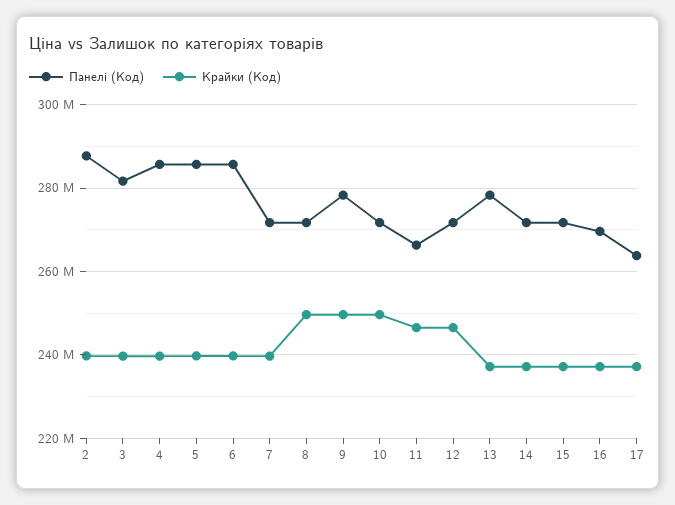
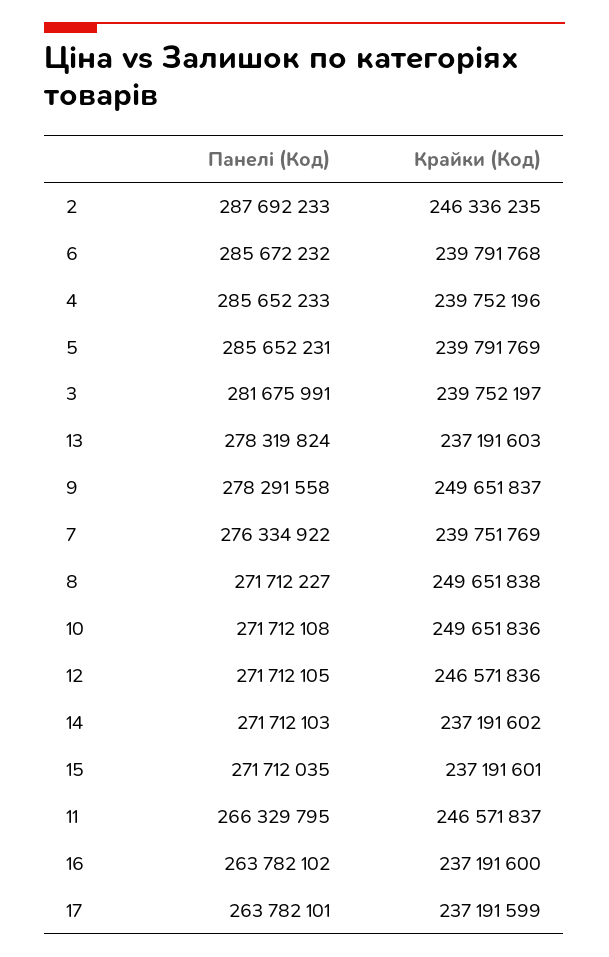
Крайки (Код), 2: 240000000 -> 246336235
Панелі (Код), 7: 272000000 -> 276334922
Панелі (Код), 16: 270000000 -> 263782102

